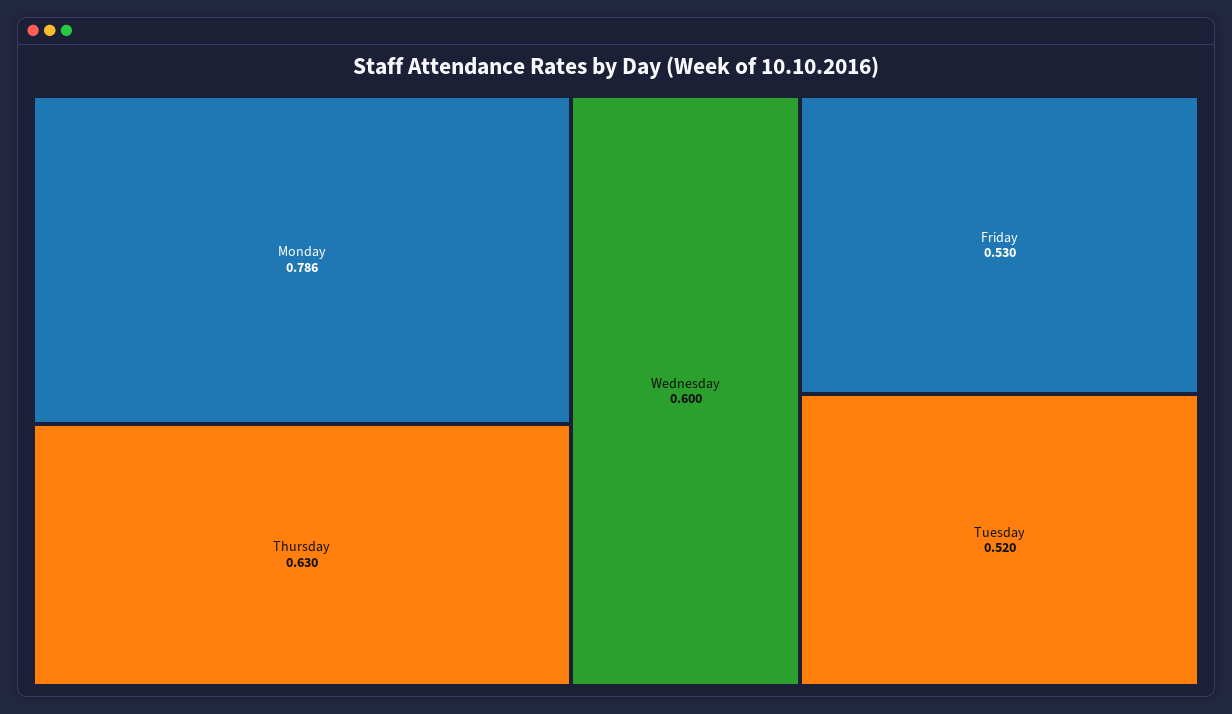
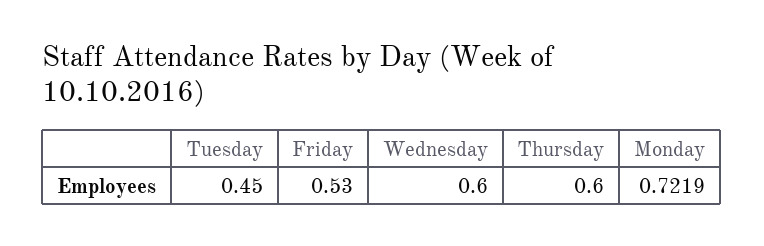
Monday: 0.786 -> 0.7219
Thursday: 0.63 -> 0.6
Tuesday: 0.52 -> 0.45

